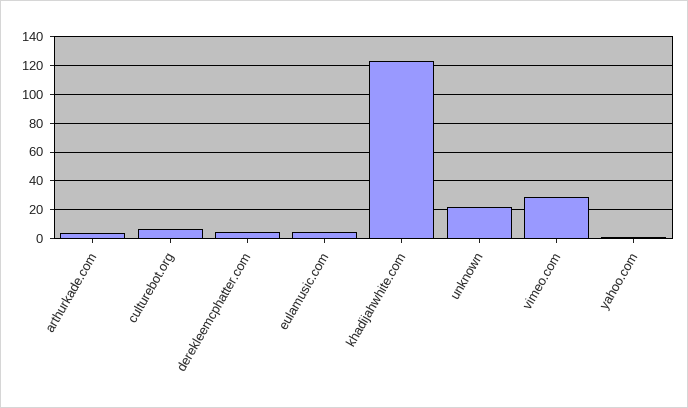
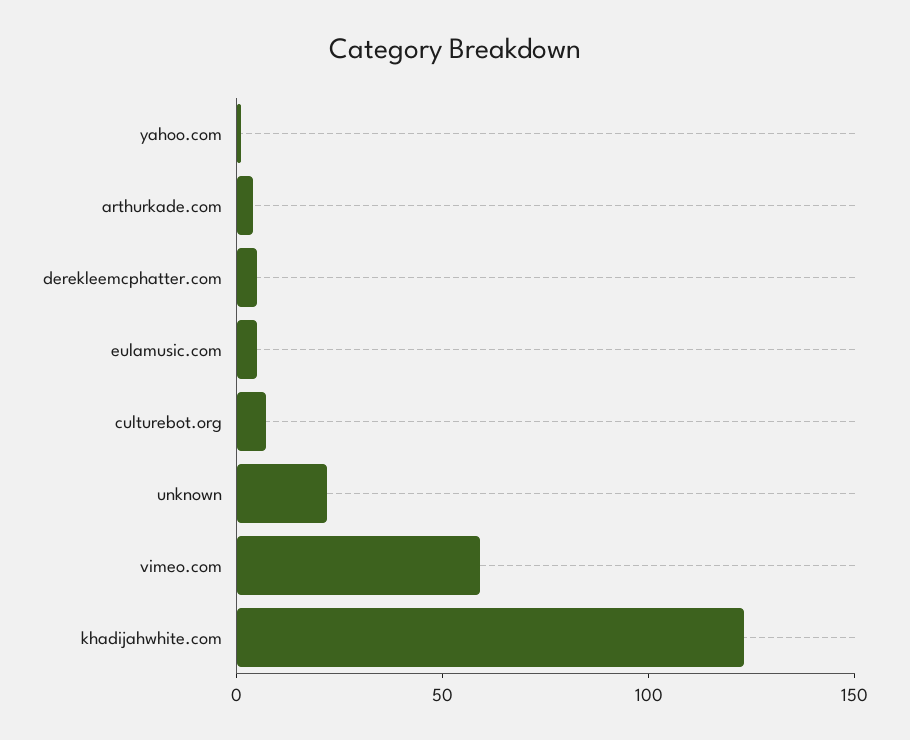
vimeo.com: 30 -> 60

